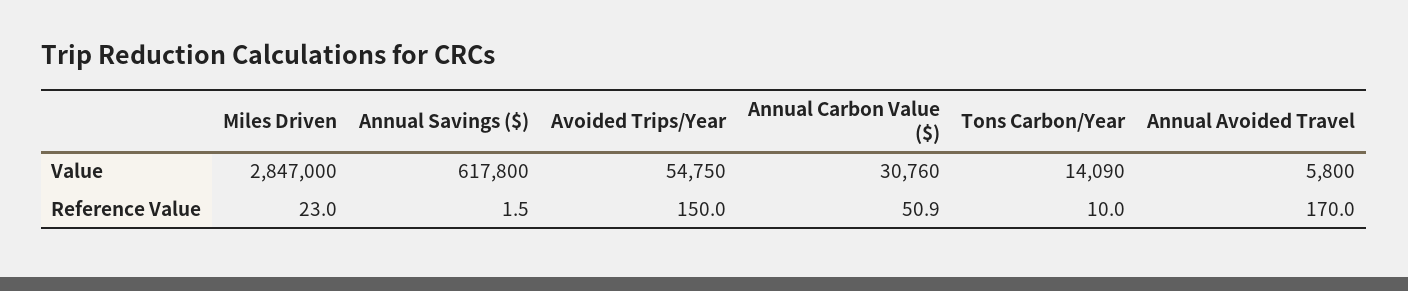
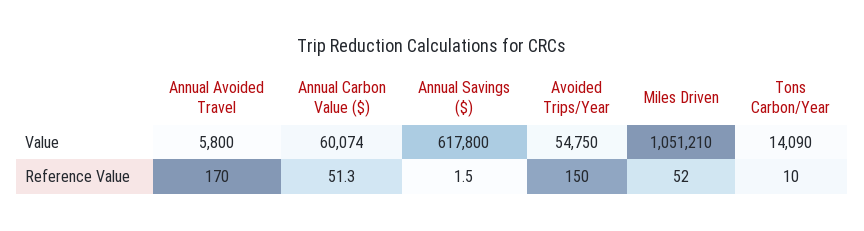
Miles Driven, Value: 2847000 -> 1051210
Annual Carbon Value ($), Value: 30760 -> 60074
Miles Driven, Reference Value: 23 -> 52
Annual Carbon Value ($), Reference Value: 50.9 -> 51.3

